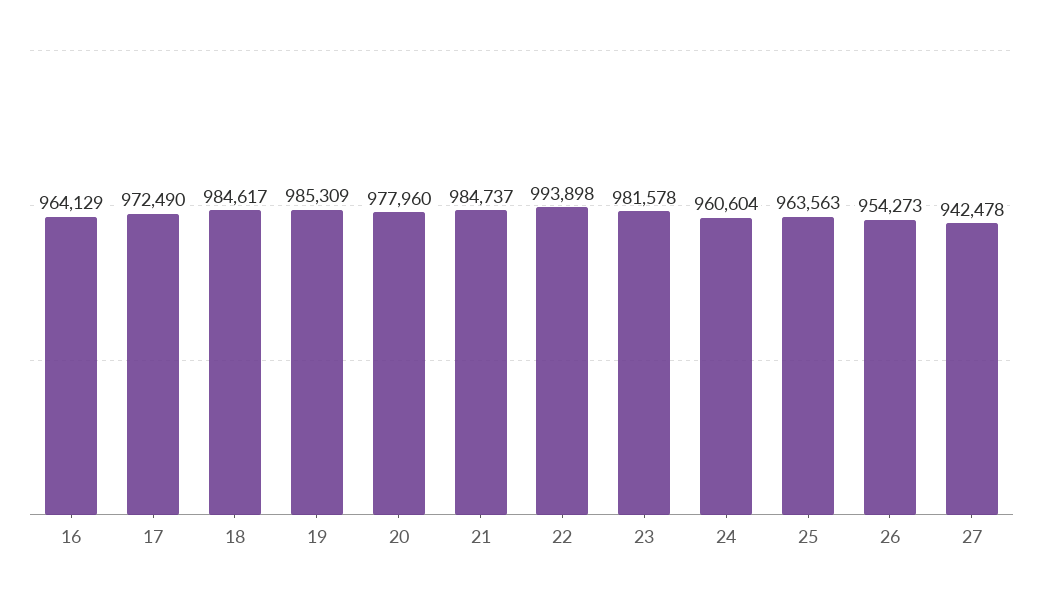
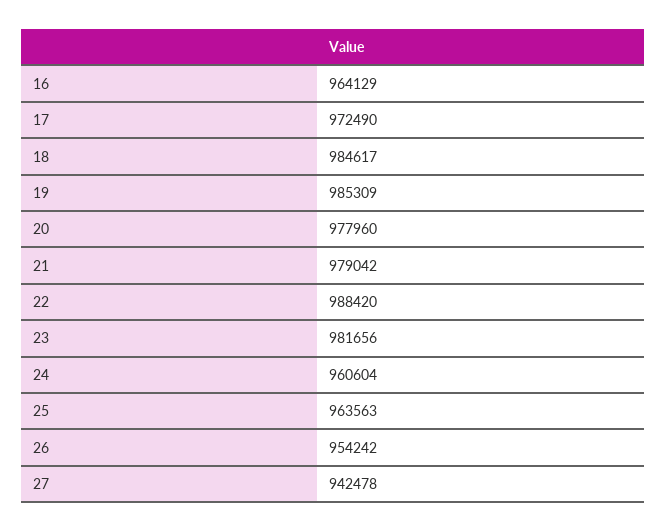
21: 984737 -> 979042
22: 993898 -> 988420
23: 981578 -> 981656
26: 954273 -> 954242

